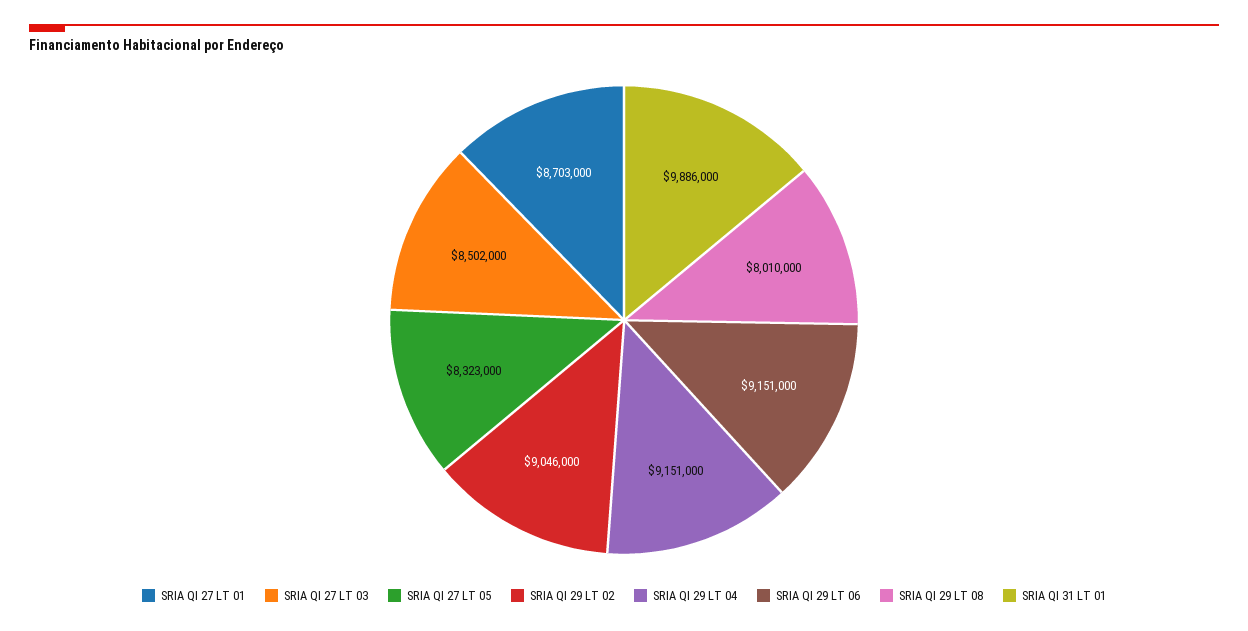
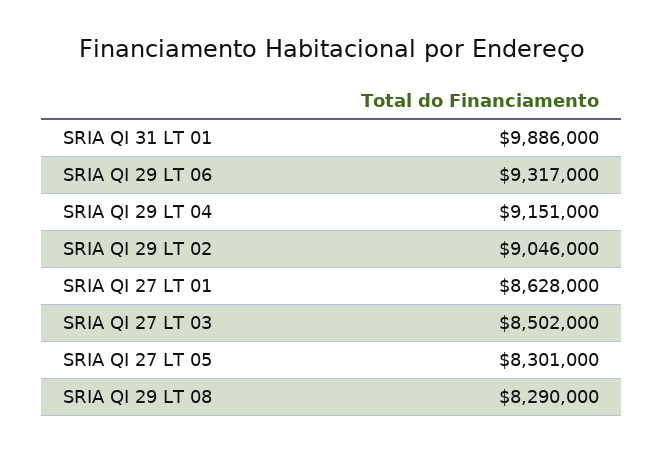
SRIA QI 27 LT 01: 8703000 -> 8628000
SRIA QI 27 LT 05: 8323000 -> 8301000
SRIA QI 29 LT 06: 9151000 -> 9317000
SRIA QI 29 LT 08: 8010000 -> 8290000

